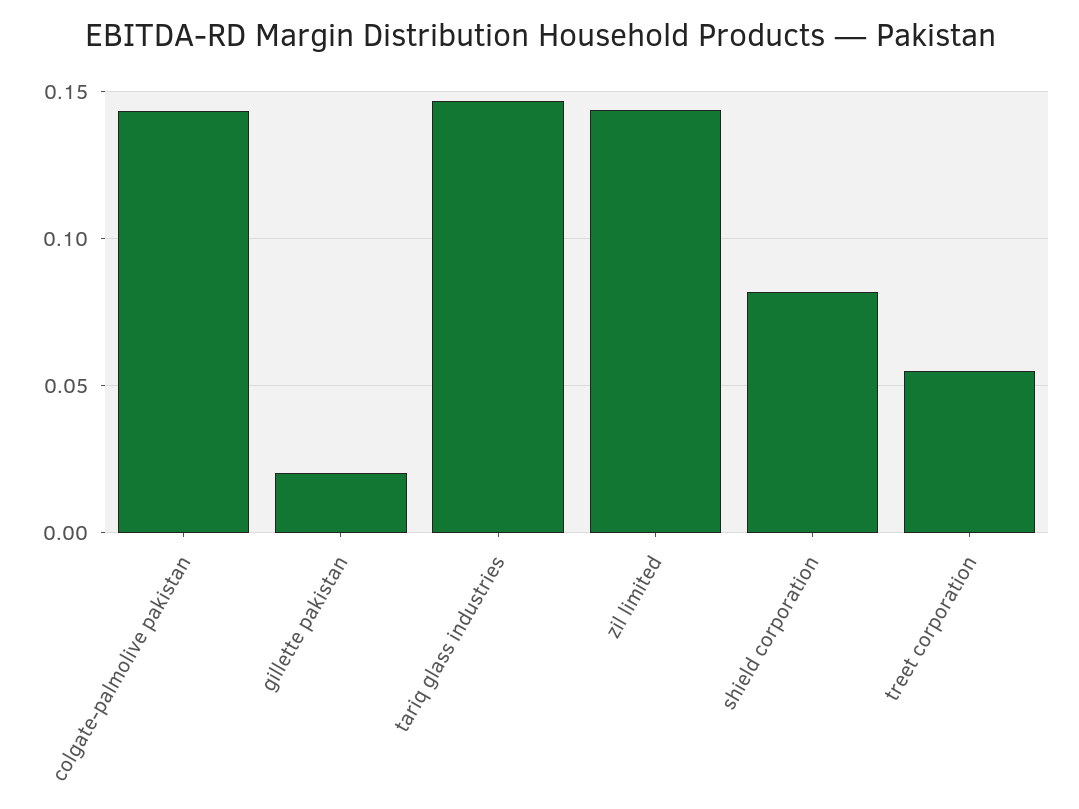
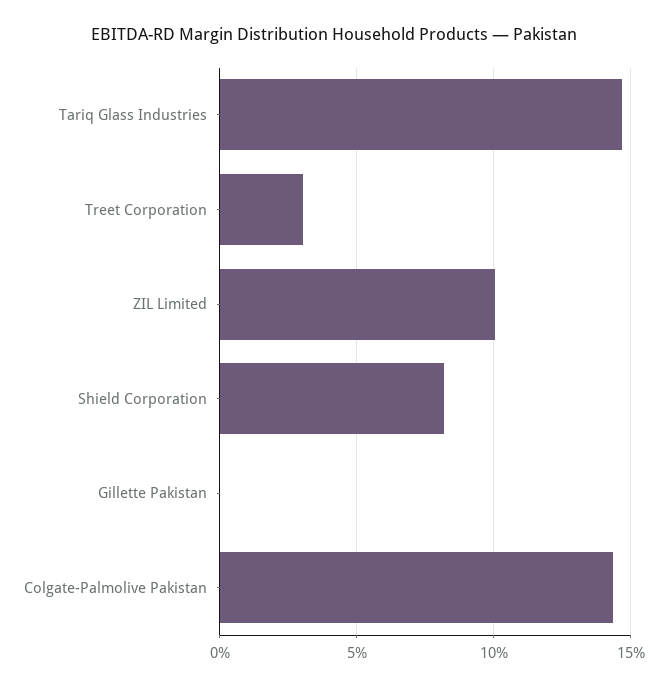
gillette pakistan: 0.02 -> 0
zil limited: 0.145 -> 0.1
treet corporation: 0.055 -> 0.03

